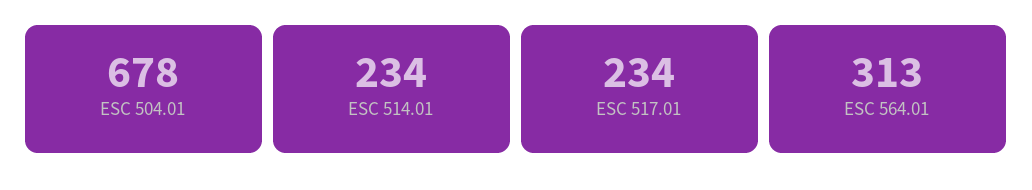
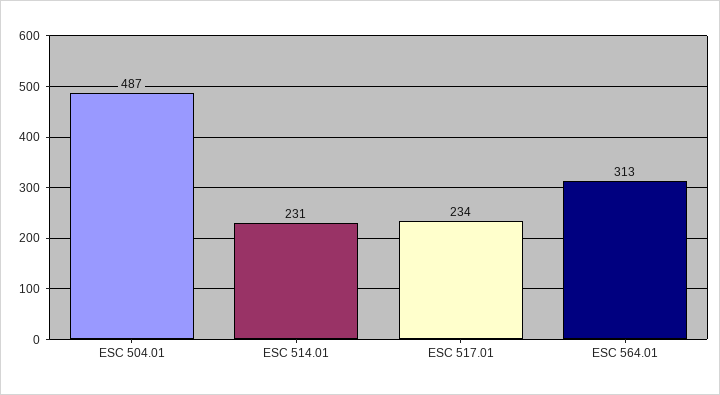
ESC 504.01: 678 -> 487
ESC 514.01: 234 -> 231

